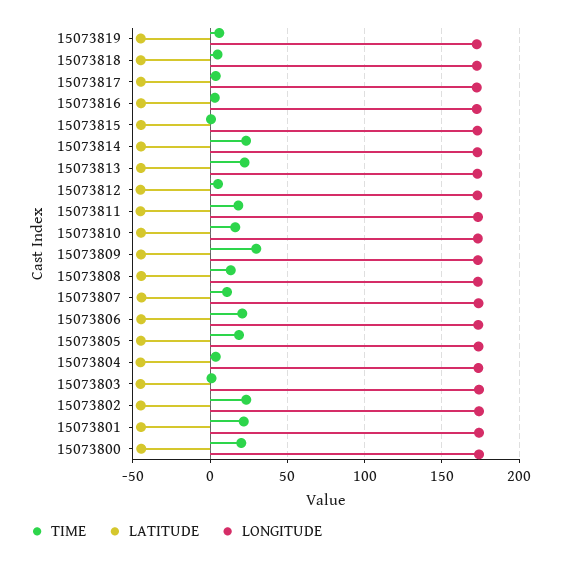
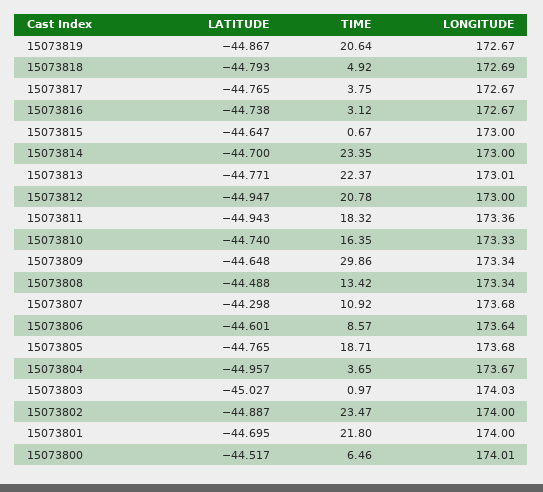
TIME, 15073819: 5 -> 20.64
TIME, 15073812: 5 -> 20.78
TIME, 15073806: 20 -> 8.57
TIME, 15073800: 20 -> 6.46

